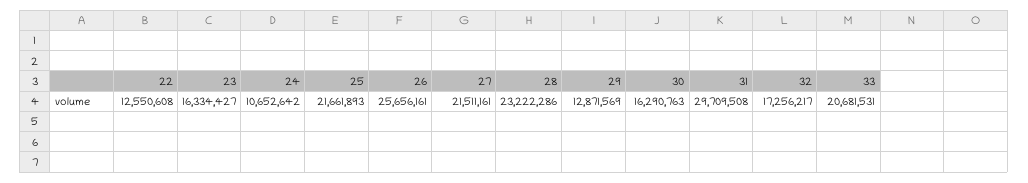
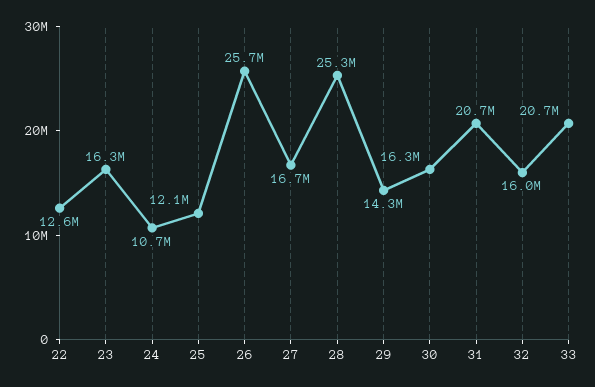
25: 21661893 -> 12100000
27: 21511161 -> 16700000
28: 23222286 -> 25300000
29: 12871569 -> 14300000
31: 29709508 -> 20700000
32: 17256217 -> 16000000

